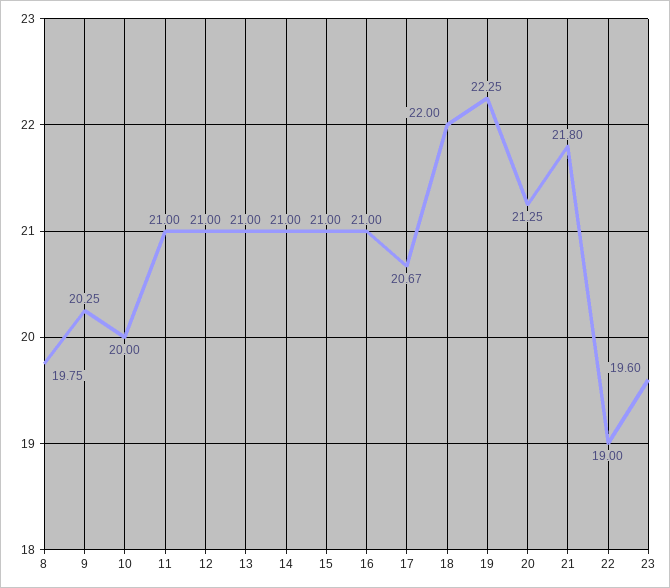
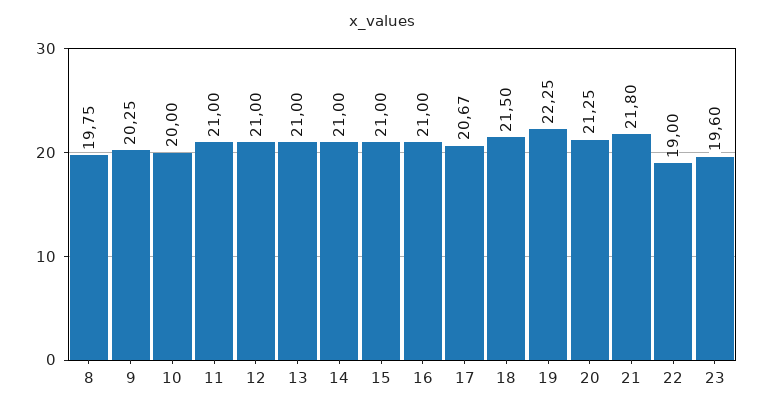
18: 22 -> 21.5

